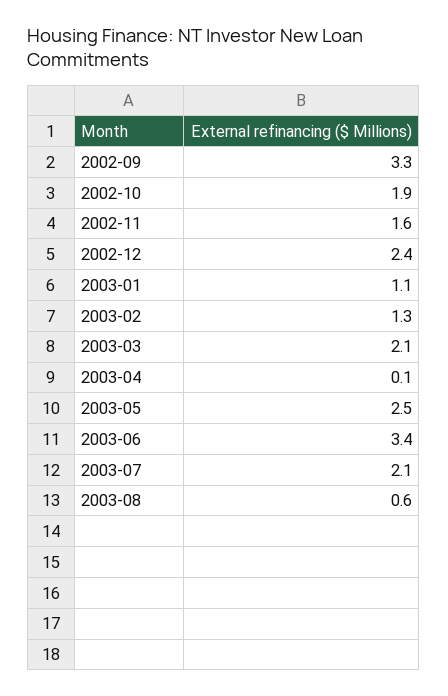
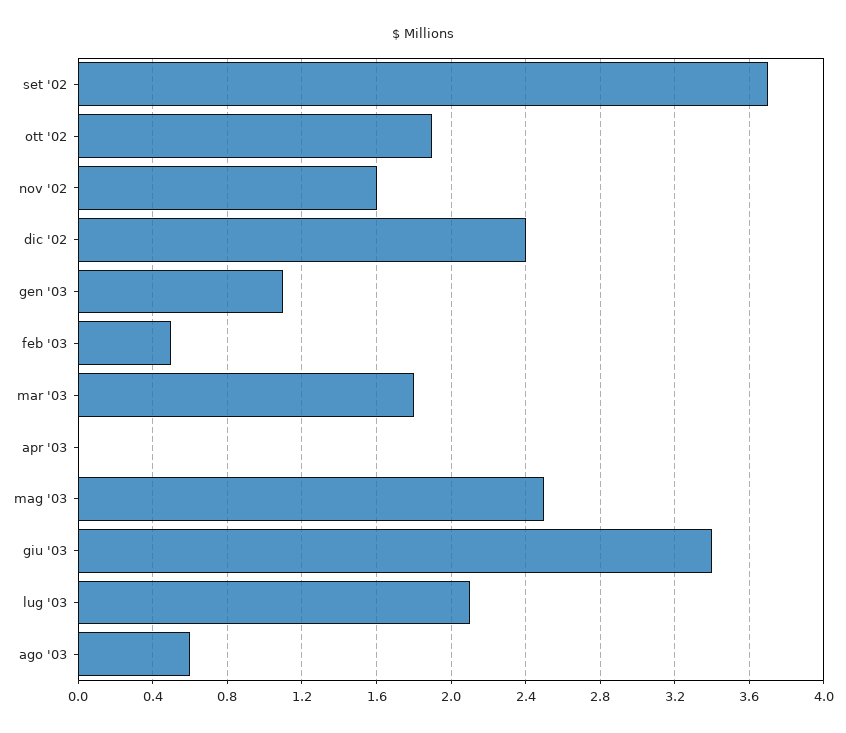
2002-09: 3.3 -> 3.7
2003-02: 1.3 -> 0.5
2003-03: 2.1 -> 1.8
2003-04: 0.1 -> 0

